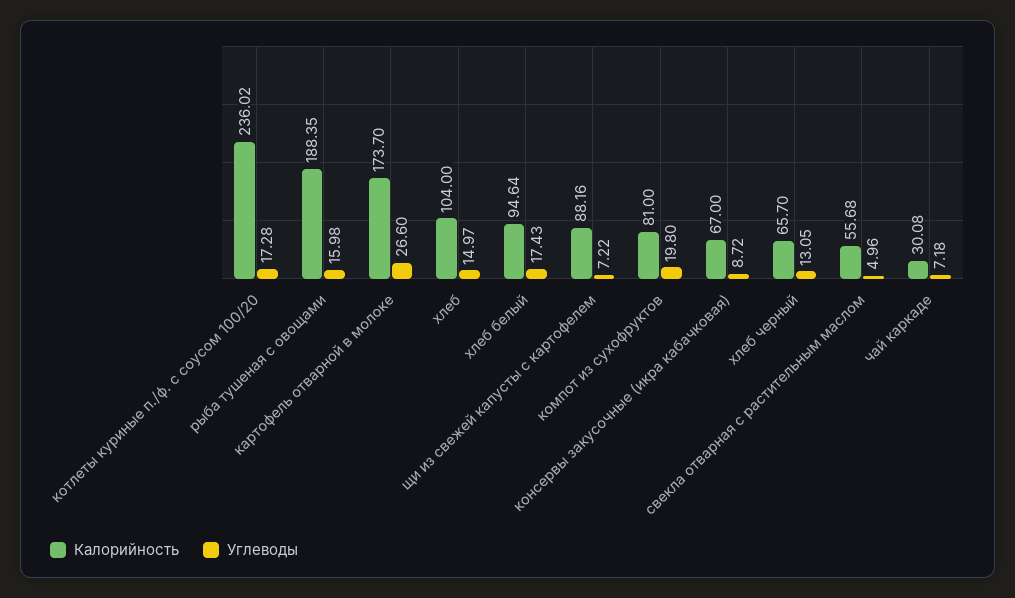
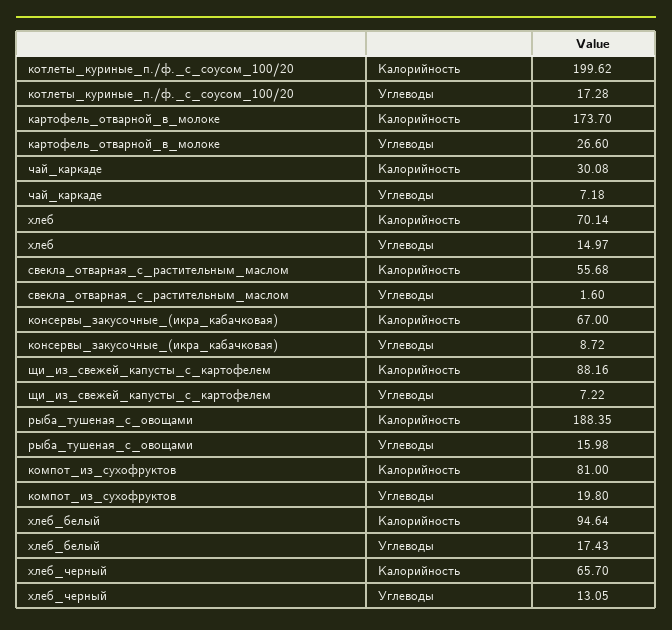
Калорийность, котлеты куриные п./ф. с соусом 100/20: 236.02 -> 199.62
Калорийность, хлеб: 104 -> 70.14
Углеводы, свекла отварная с растительным маслом: 4.96 -> 1.6

